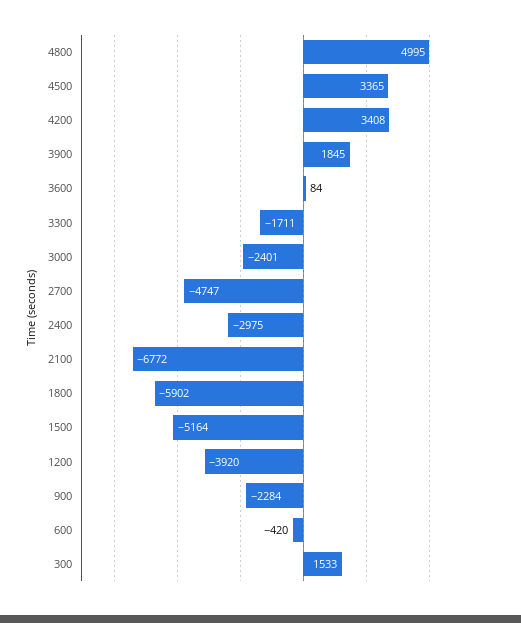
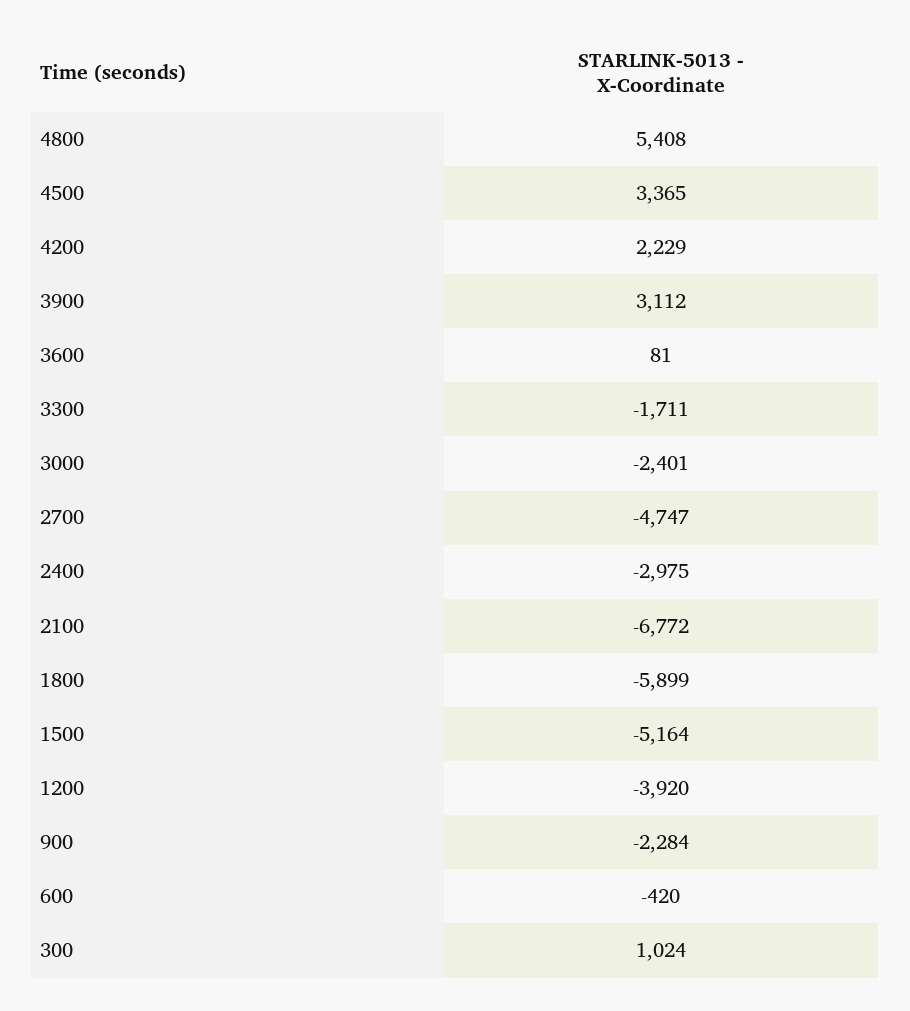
4800: 4995 -> 5408
4200: 3408 -> 2229
3900: 1845 -> 3112
3600: 84 -> 81
1800: -5902 -> -5899
300: 1533 -> 1024

